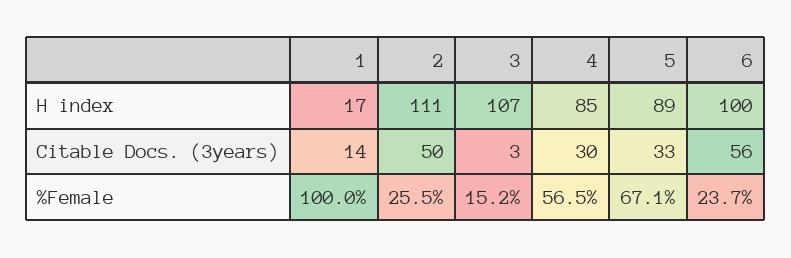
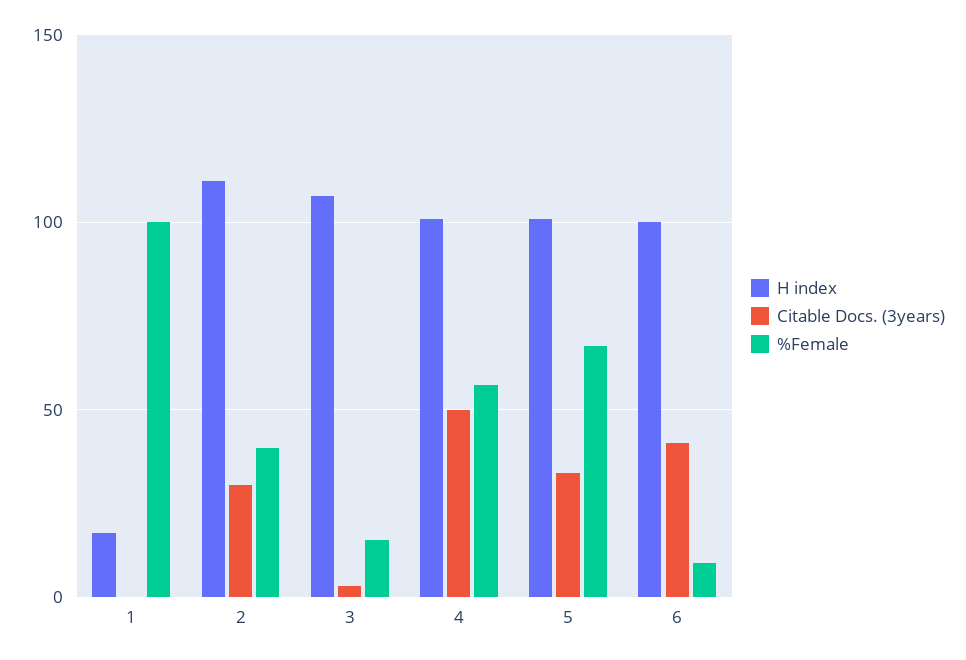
H index, 4: 85 -> 100
H index, 5: 89 -> 100
Citable Docs. (3years), 1: 14 -> 0
Citable Docs. (3years), 2: 50 -> 30
Citable Docs. (3years), 4: 30 -> 50
Citable Docs. (3years), 6: 56 -> 40
%Female, 2: 25.5 -> 40
%Female, 6: 23.7 -> 10

